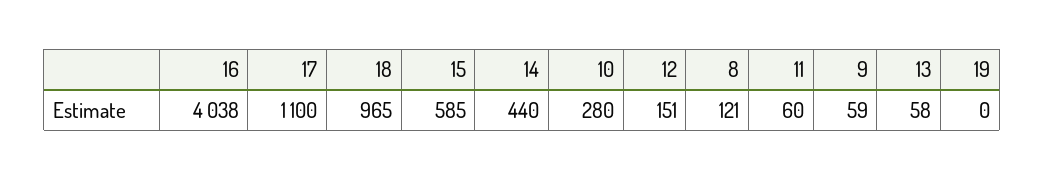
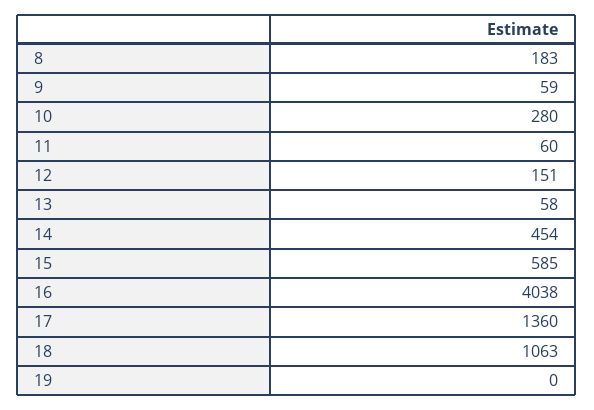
17: 1100 -> 1360
18: 965 -> 1063
14: 440 -> 454
8: 121 -> 183

